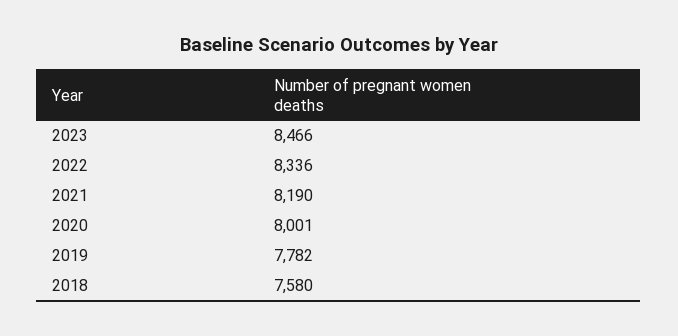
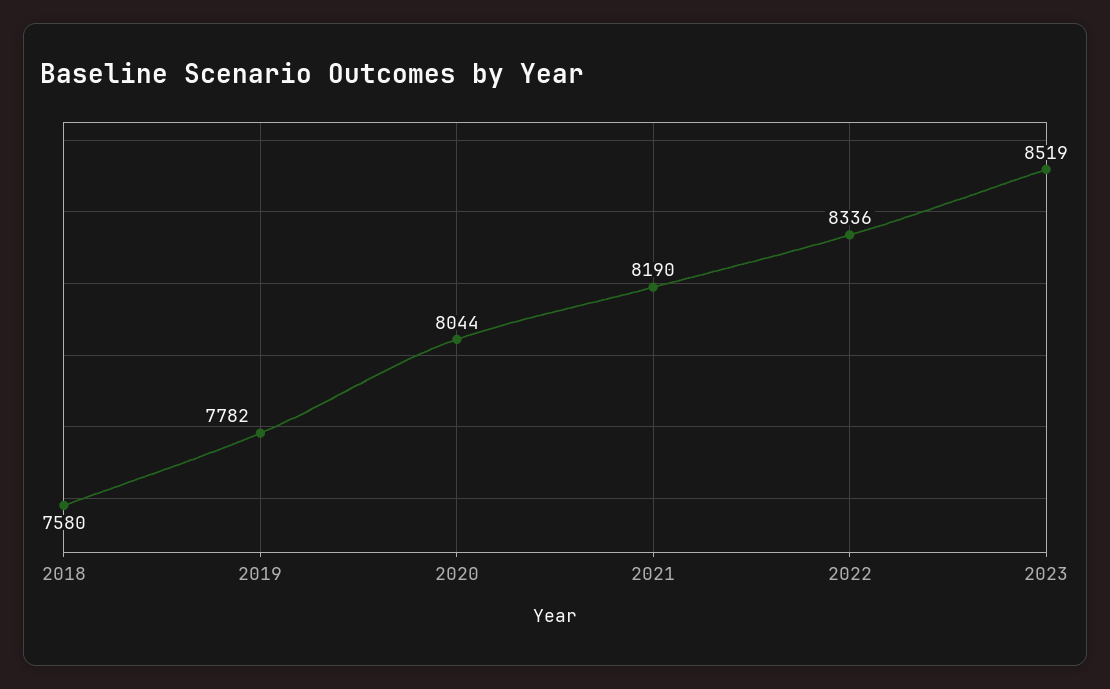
2023: 8466 -> 8519
2020: 8001 -> 8044

